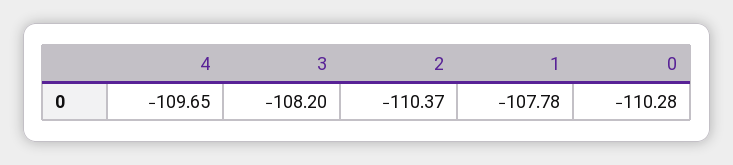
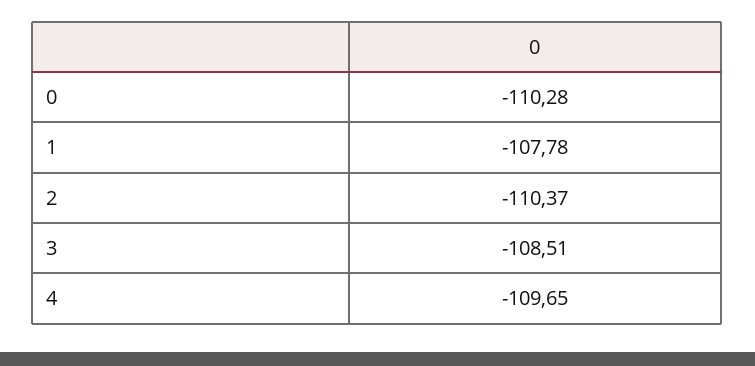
3: -108.2 -> -108.51

